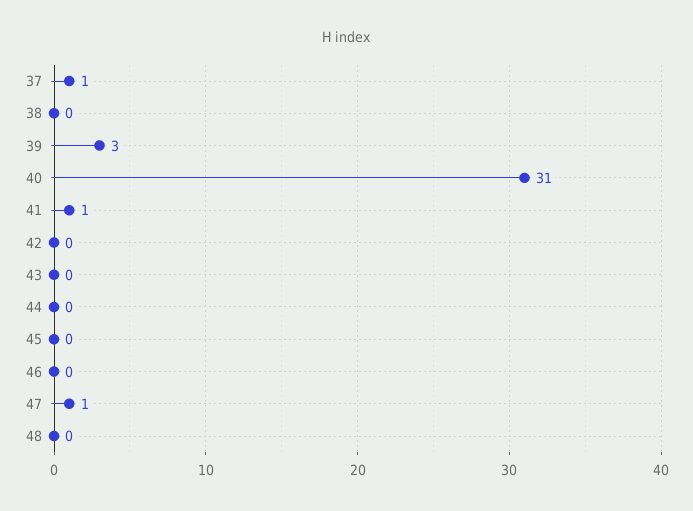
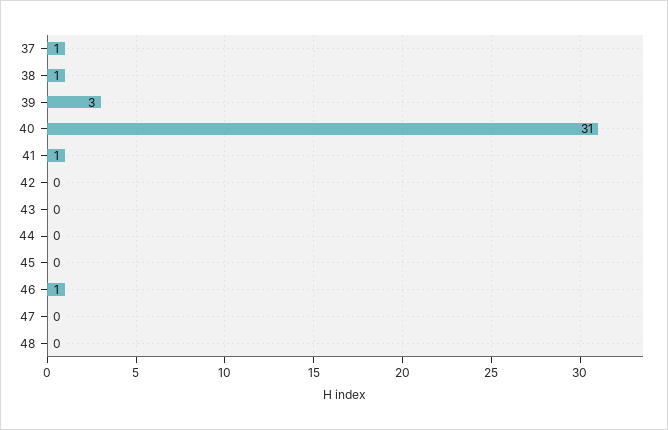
38: 0 -> 1
46: 0 -> 1
47: 1 -> 0

